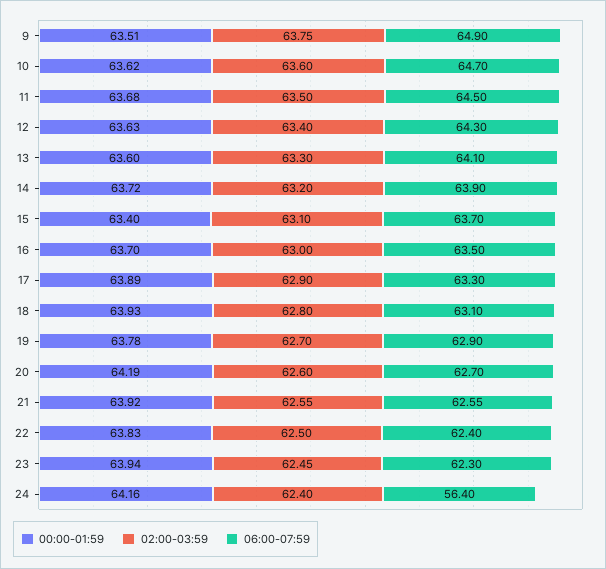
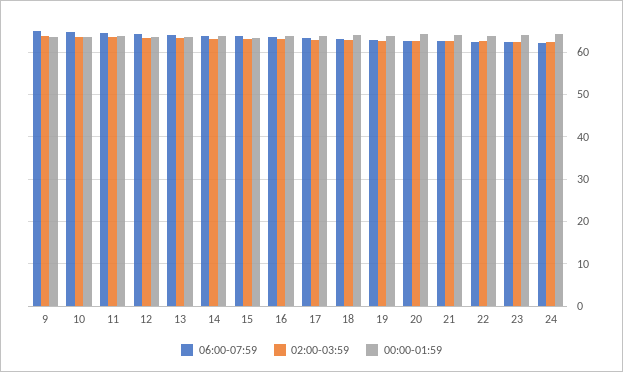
06:00-07:59, 24: 56.4 -> 62

